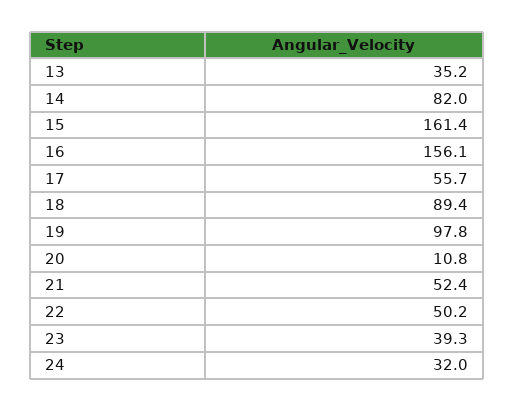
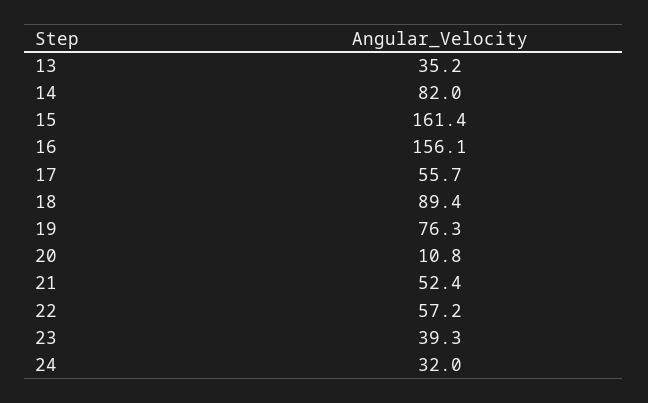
19: 97.8 -> 76.3
22: 50.2 -> 57.2

